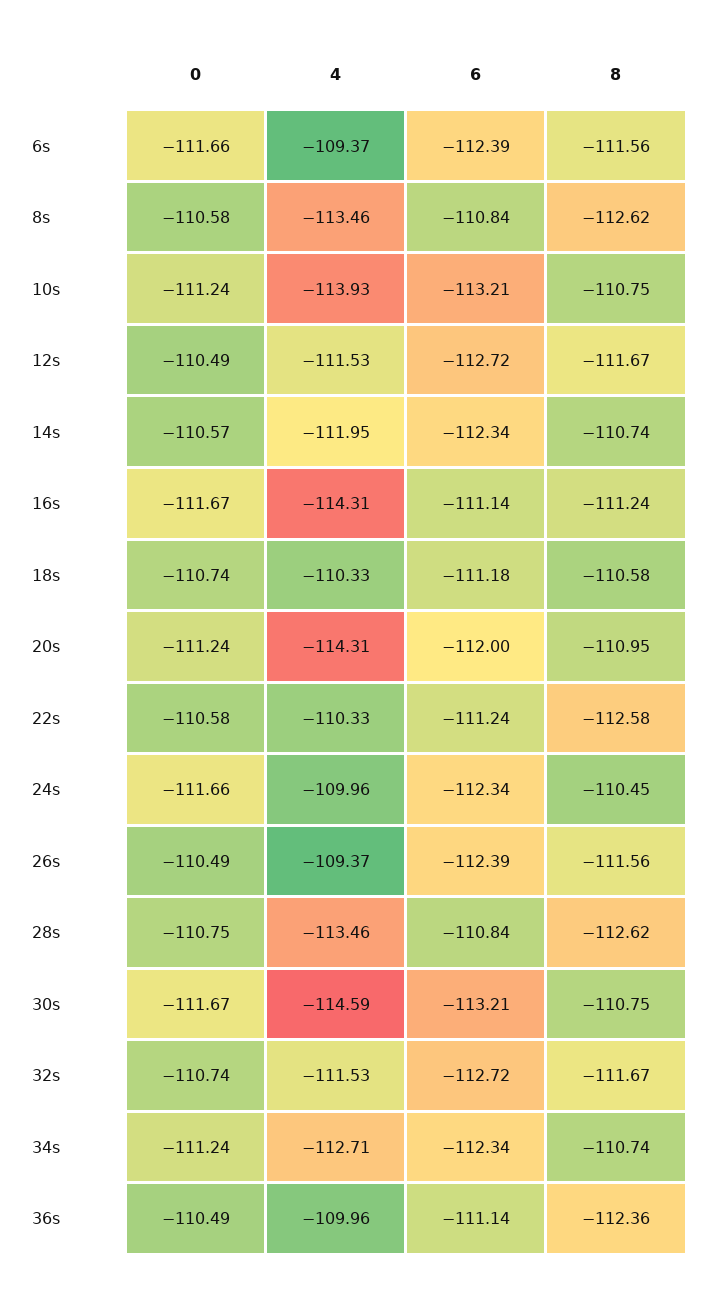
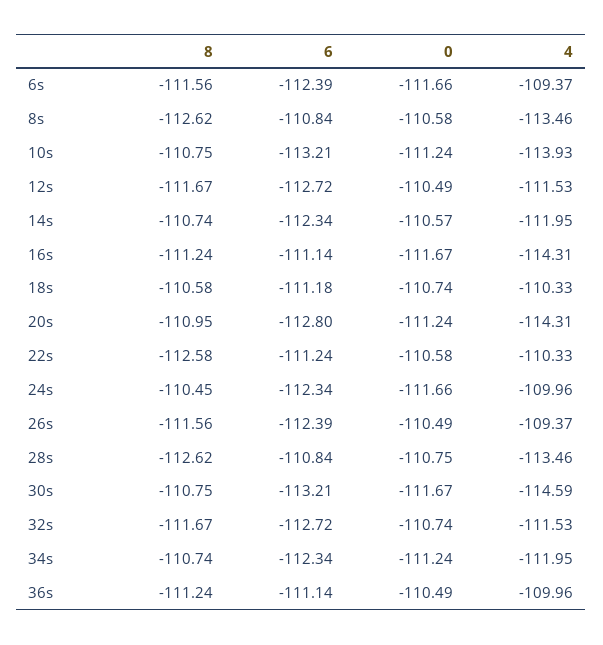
6, 20s: -112 -> -112.8
4, 34s: -112.71 -> -111.95
8, 36s: -112.36 -> -111.24

